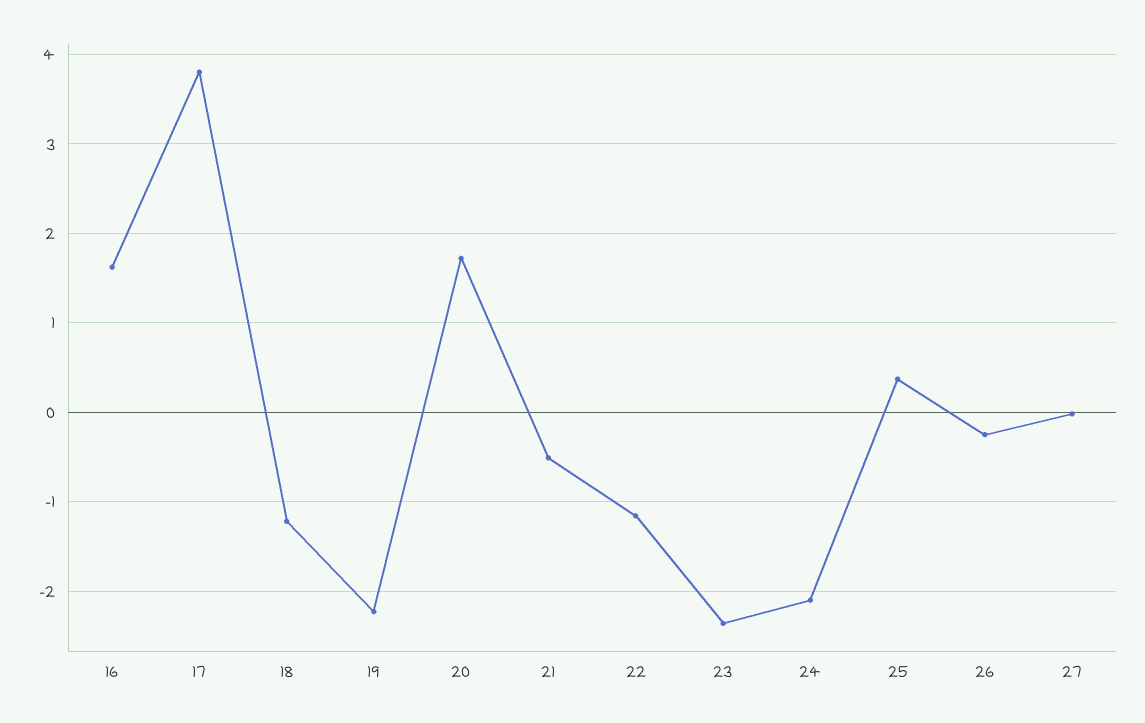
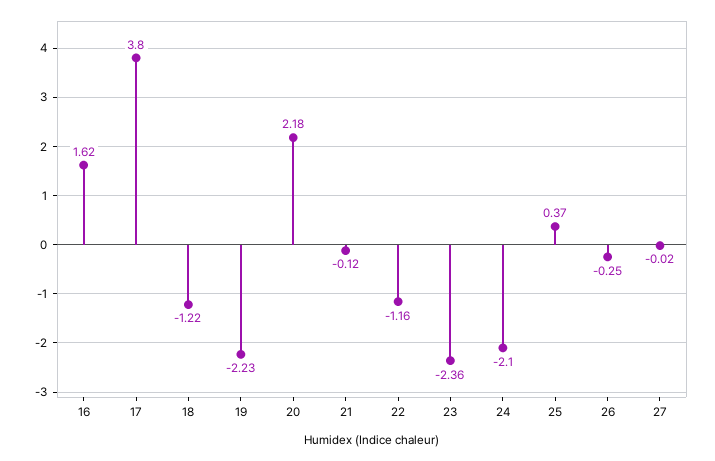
20: 1.7 -> 2.18
21: -0.5 -> -0.12

